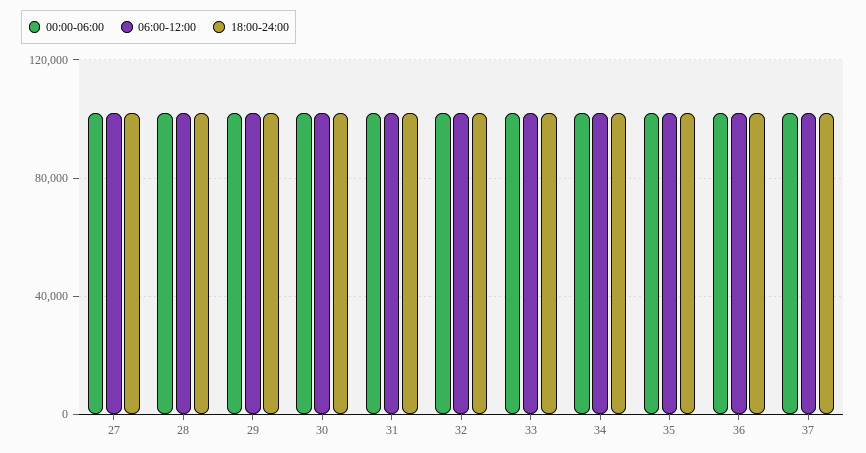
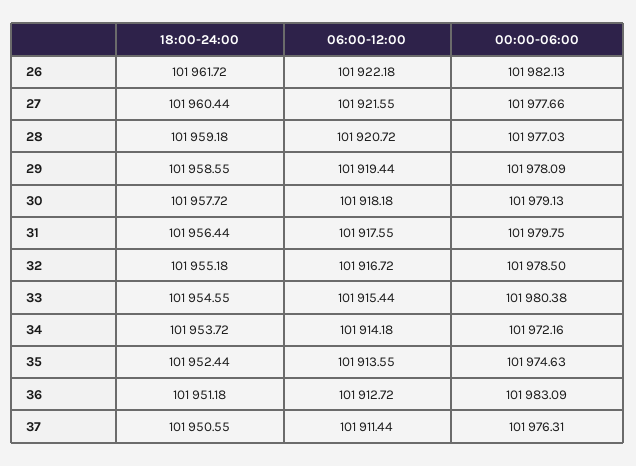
18:00-24:00, 26: none -> 101961.72
06:00-12:00, 26: none -> 101922.18
00:00-06:00, 26: none -> 101982.13

